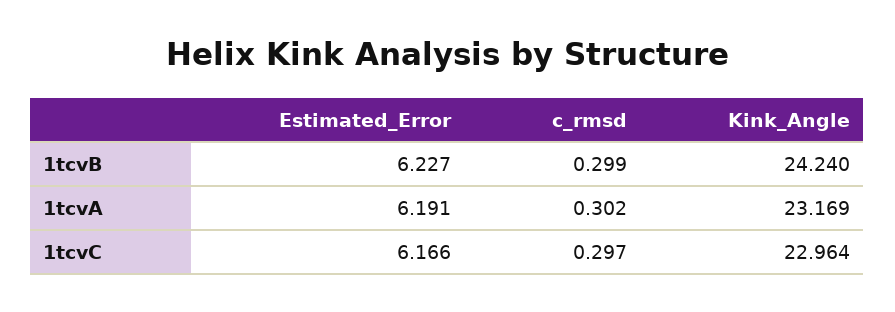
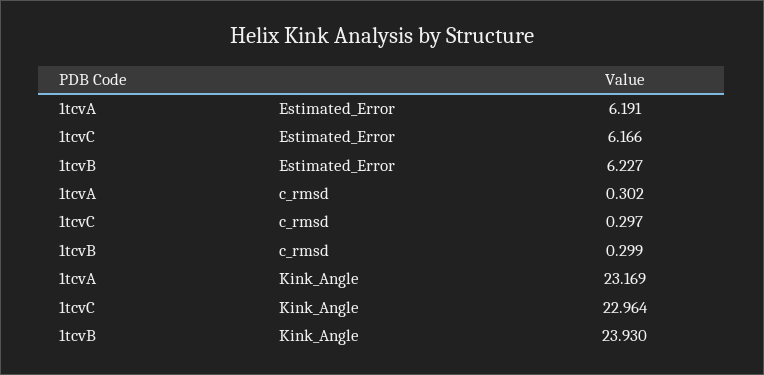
Kink_Angle, 1tcvB: 24.24 -> 23.93

